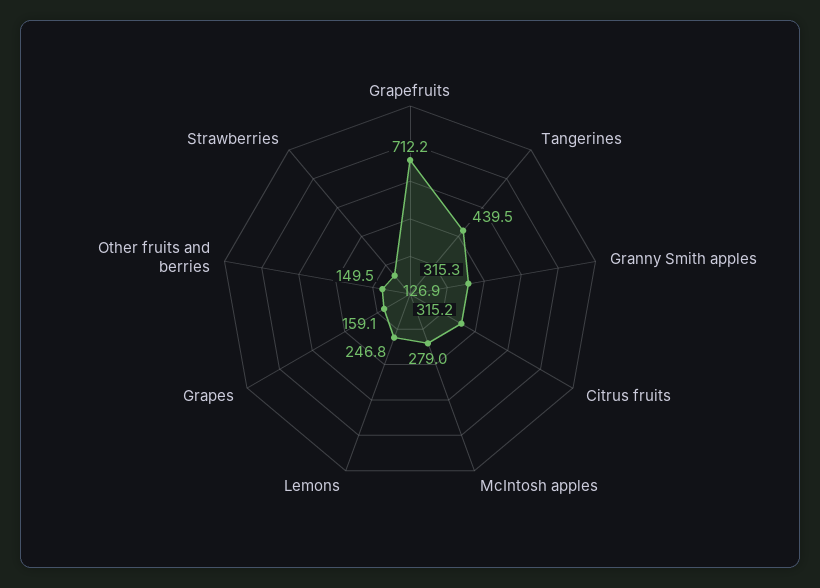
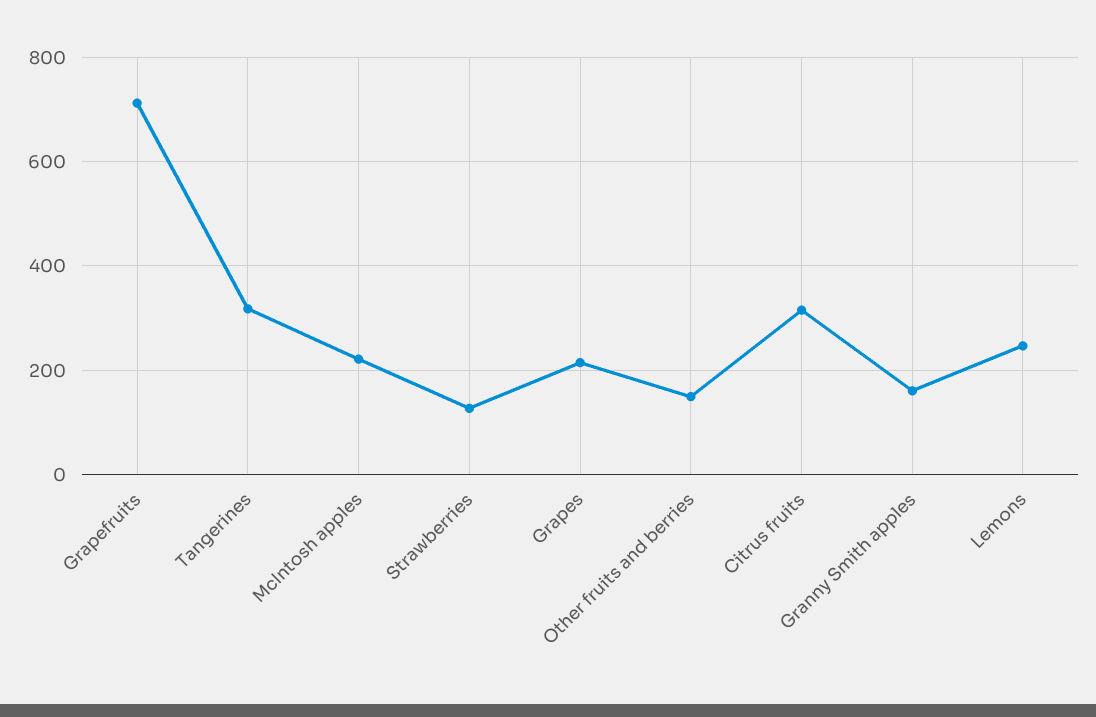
Tangerines: 439.5 -> 320
Granny Smith apples: 315.3 -> 160
McIntosh apples: 279 -> 220
Grapes: 159.1 -> 220

